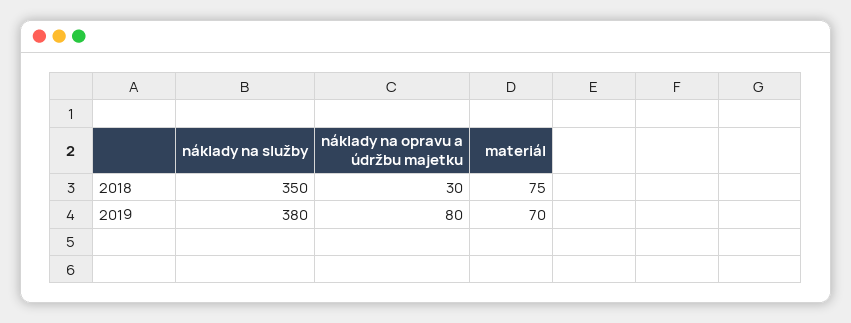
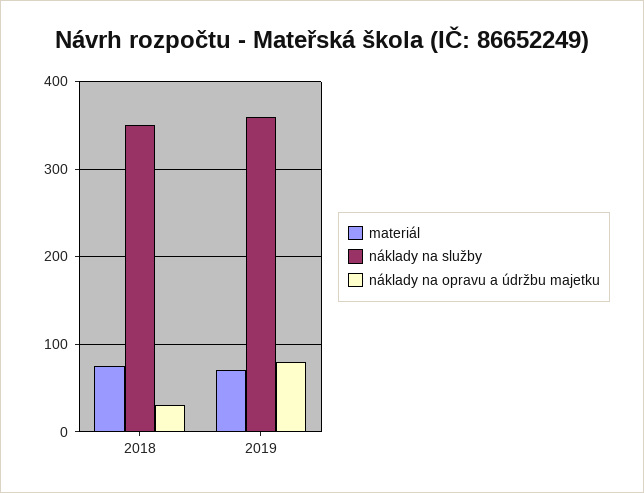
náklady na služby, 2019: 380 -> 360

